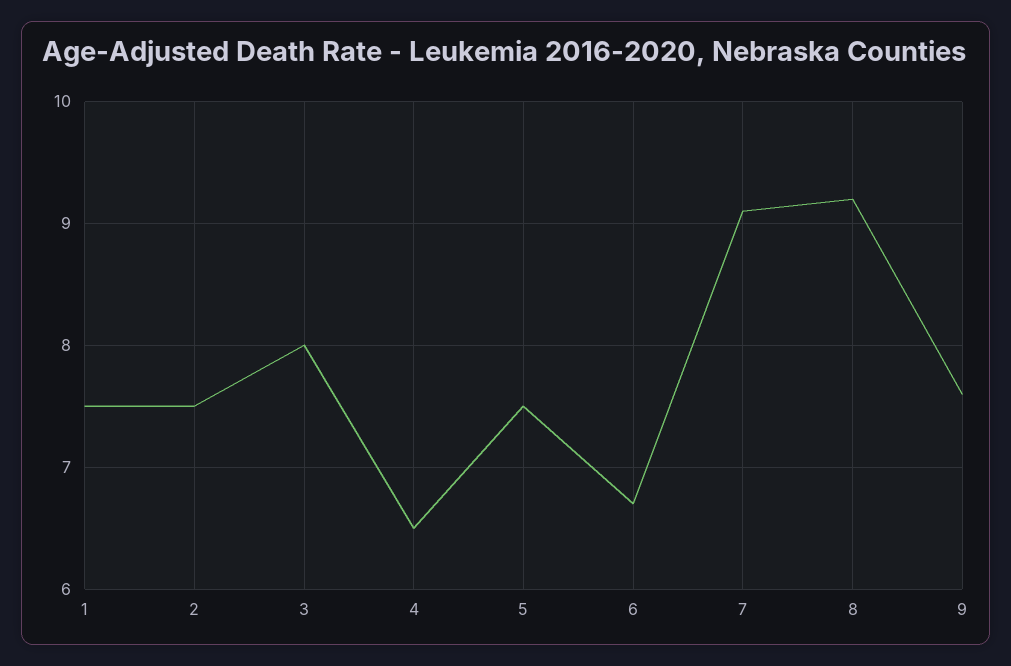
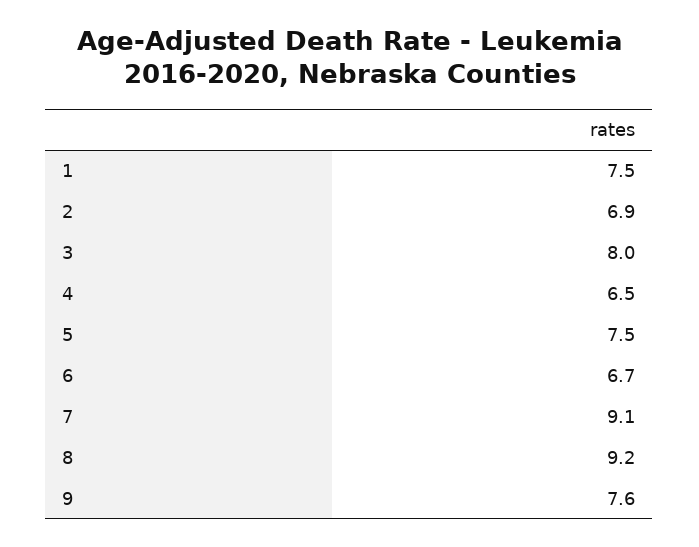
2: 7.5 -> 6.9

